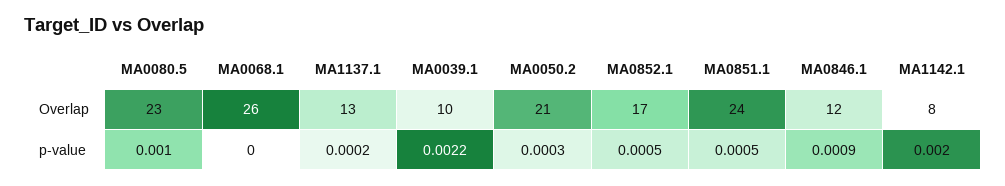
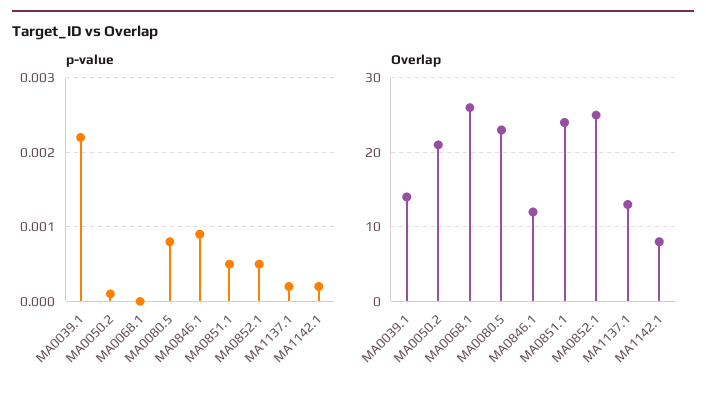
Overlap, MA0039.1: 10 -> 14
Overlap, MA0852.1: 17 -> 25
p-value, MA0080.5: 0.001 -> 0.0008
p-value, MA0050.2: 0.0003 -> 0.0001
p-value, MA1142.1: 0.002 -> 0.0002

